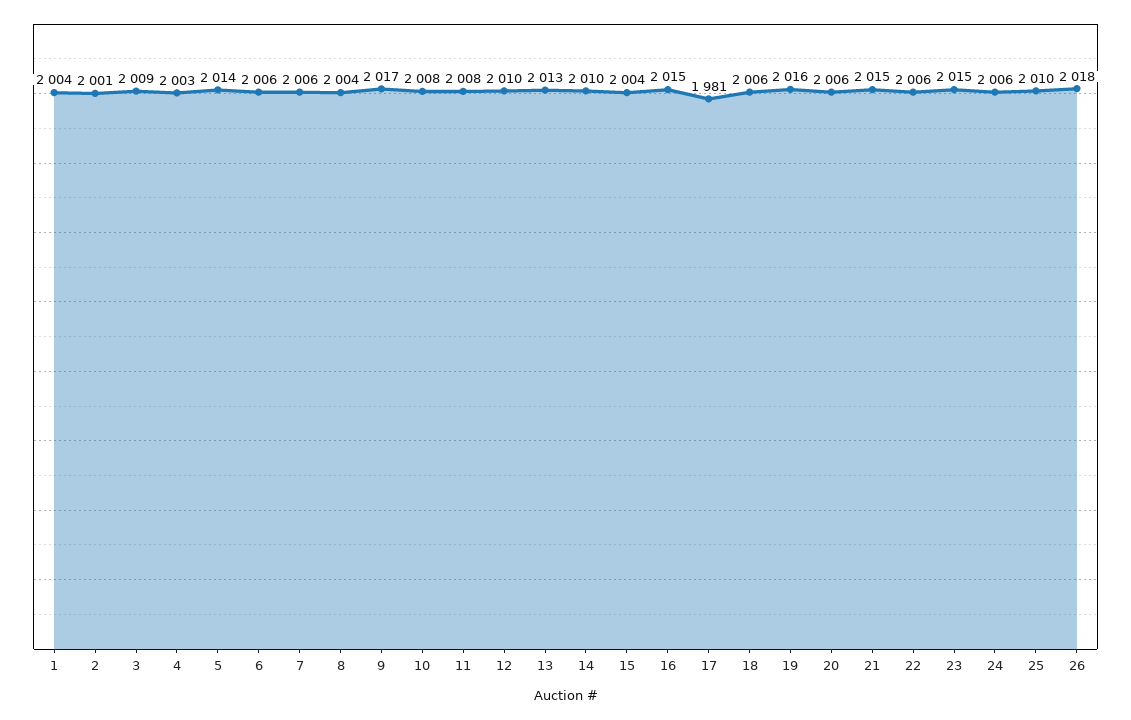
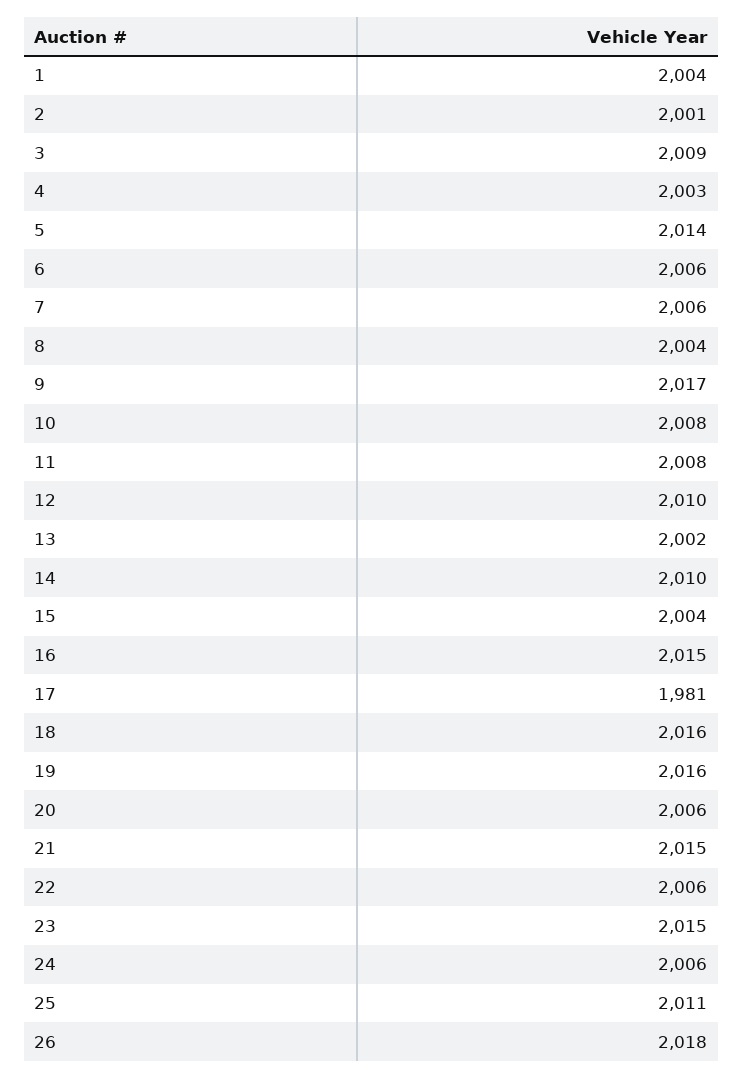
13: 2013 -> 2002
18: 2006 -> 2016
25: 2010 -> 2011

